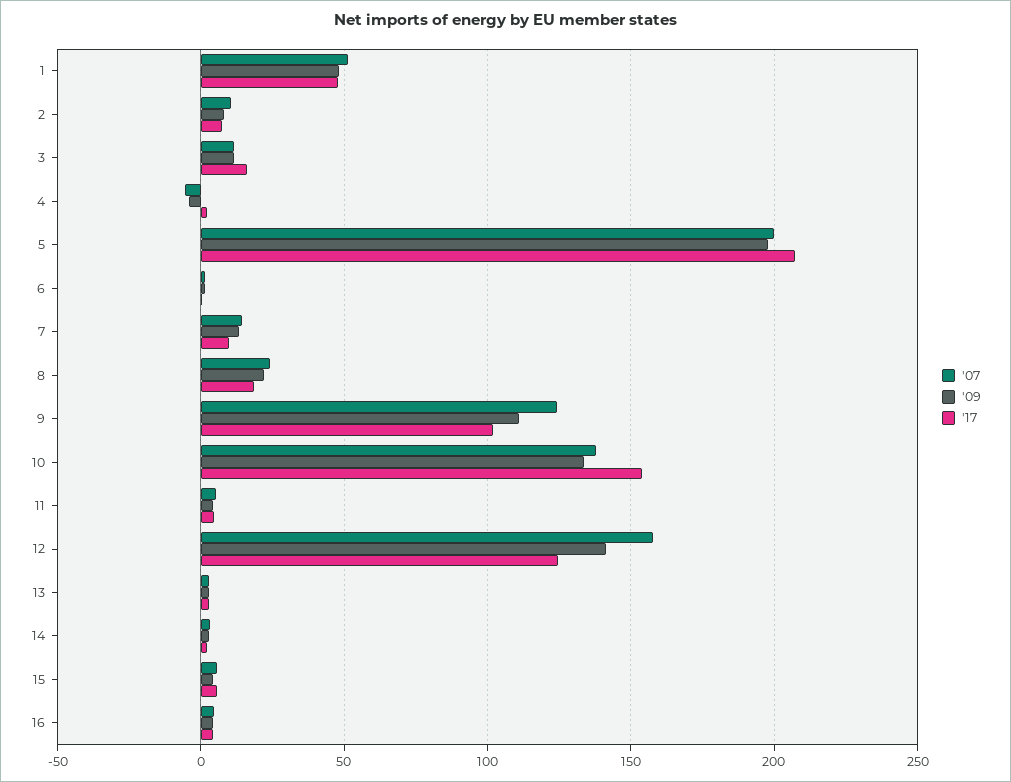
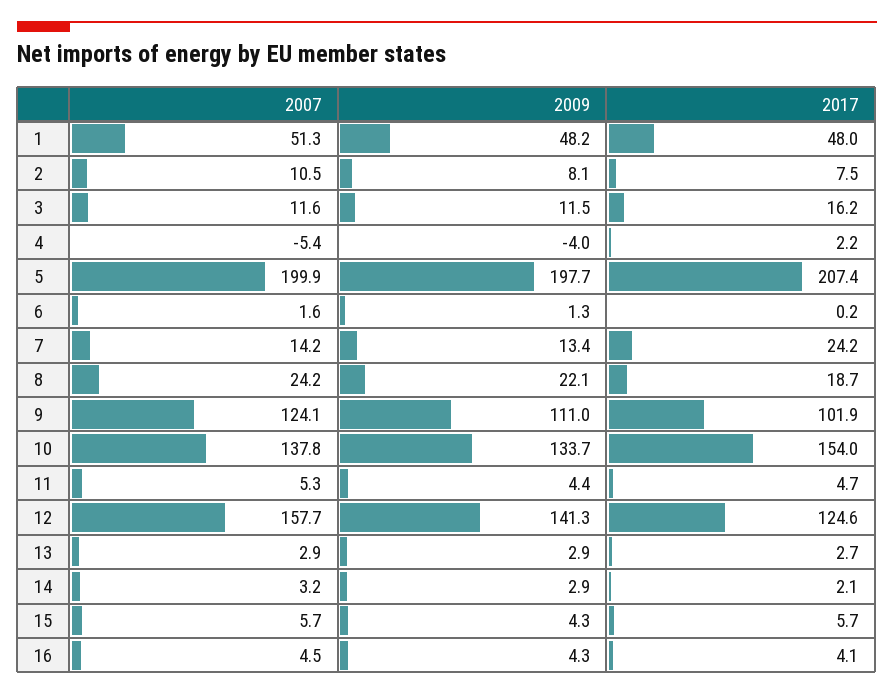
'17, 7: 10 -> 24.2

